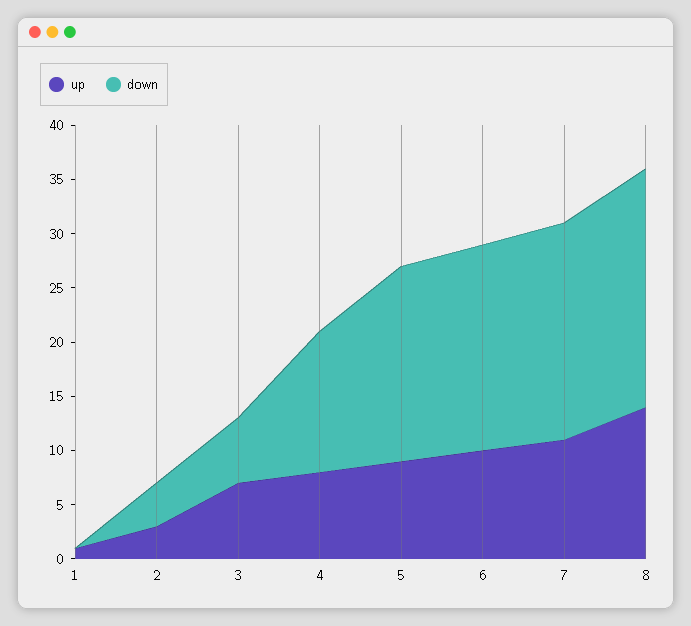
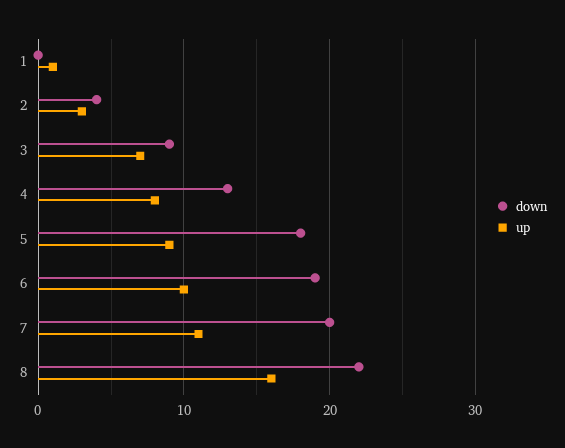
down, 3: 6 -> 9
up, 8: 14 -> 16

